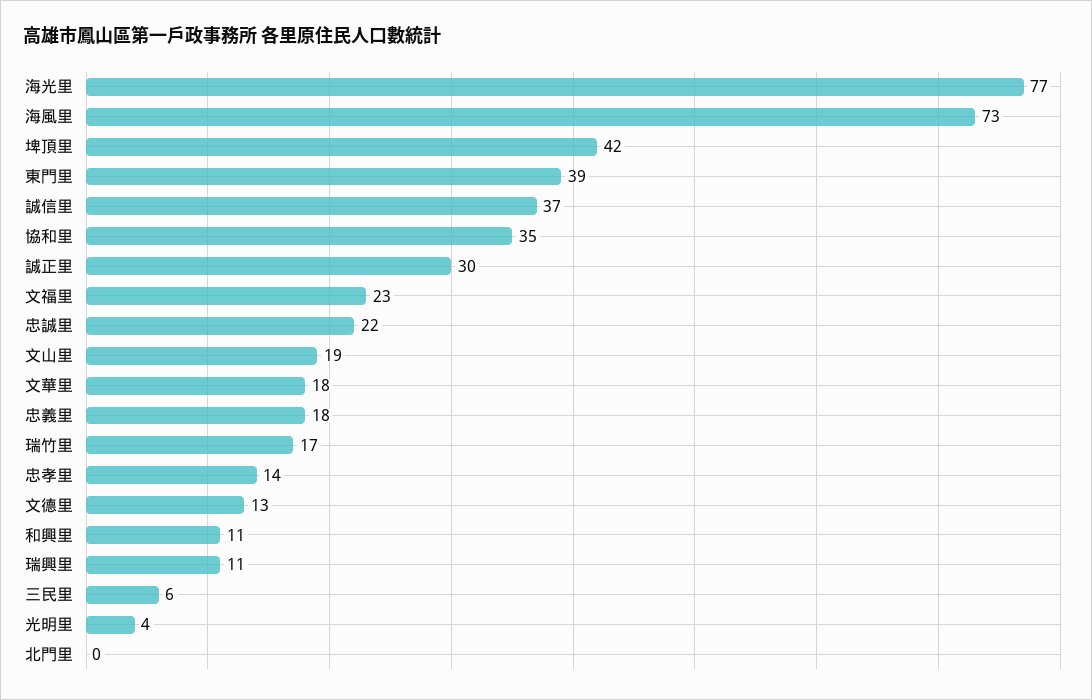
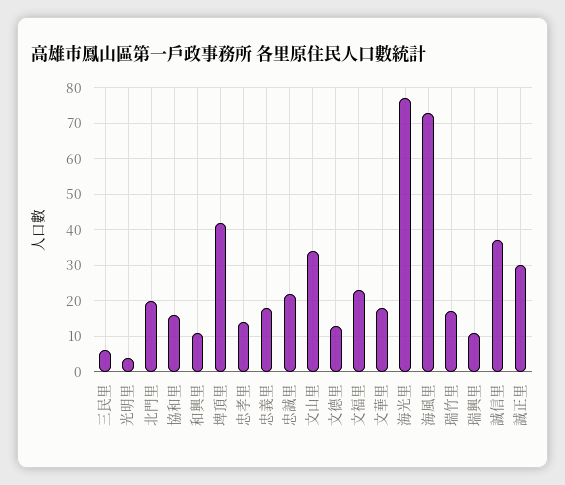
東門里: 39 -> none
協和里: 35 -> 15
文山里: 19 -> 35
北門里: 0 -> 20

